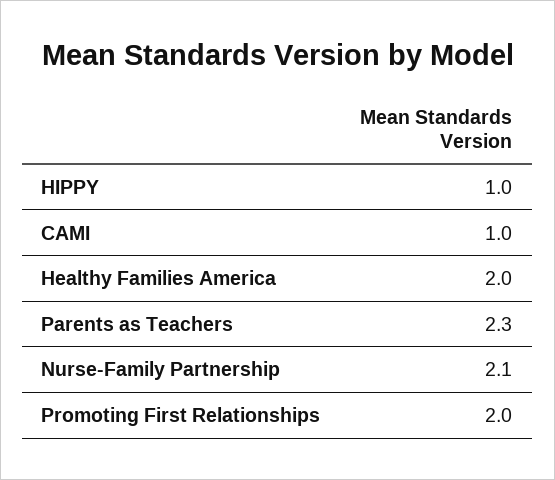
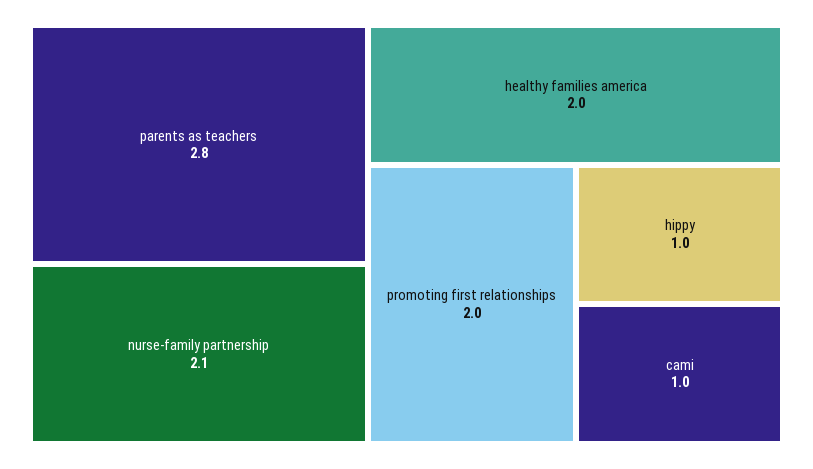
Parents as Teachers: 2.3 -> 2.8

